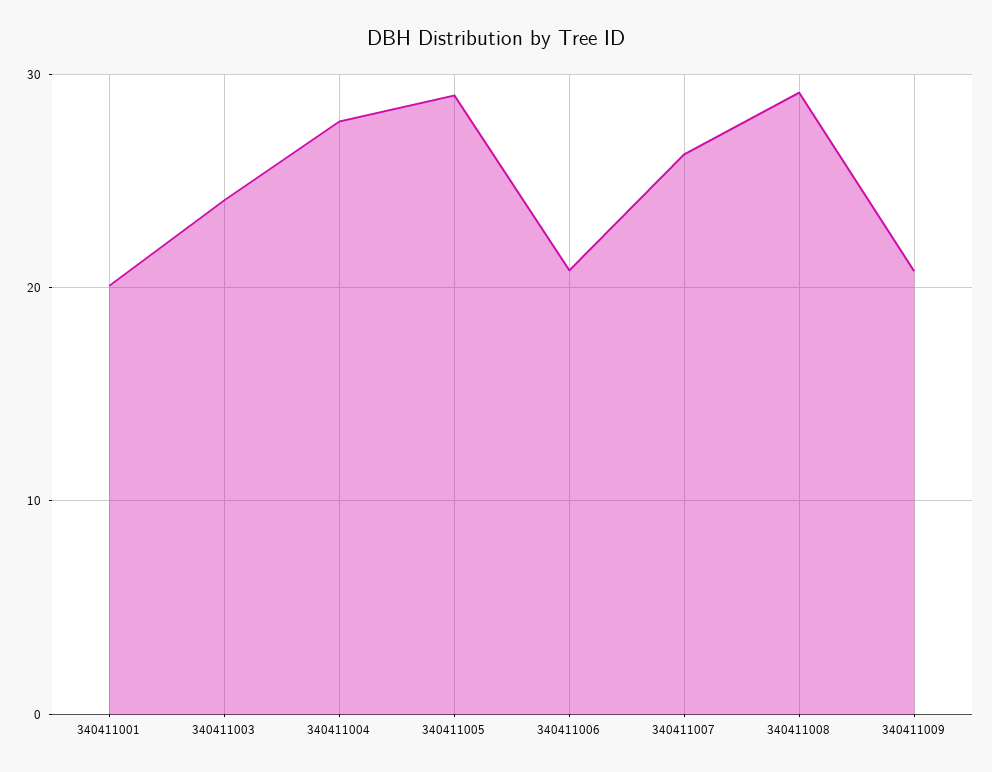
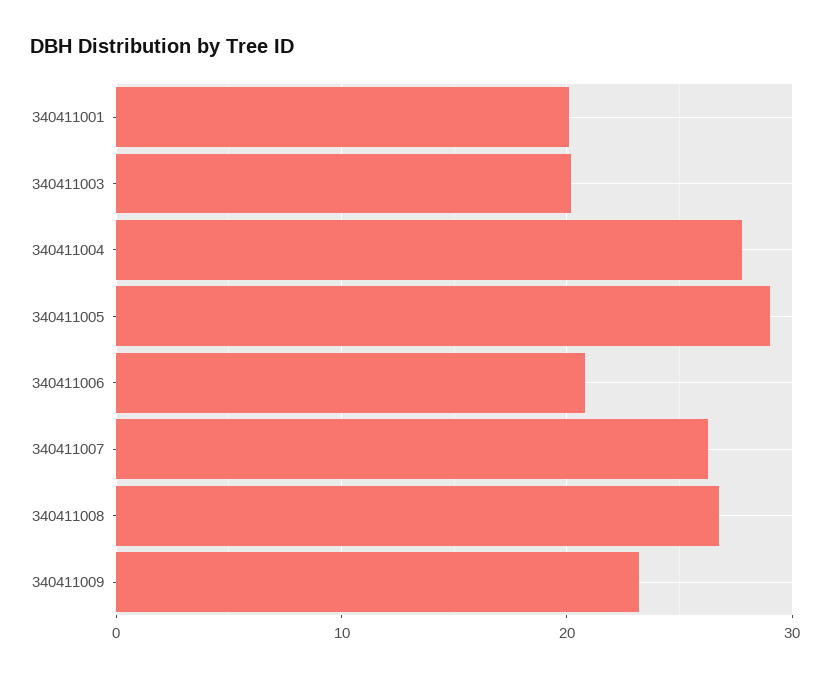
340411003: 24 -> 20
340411008: 29 -> 27
340411009: 21 -> 23

